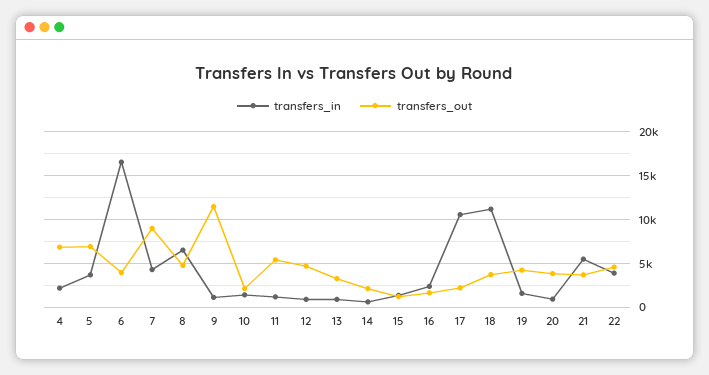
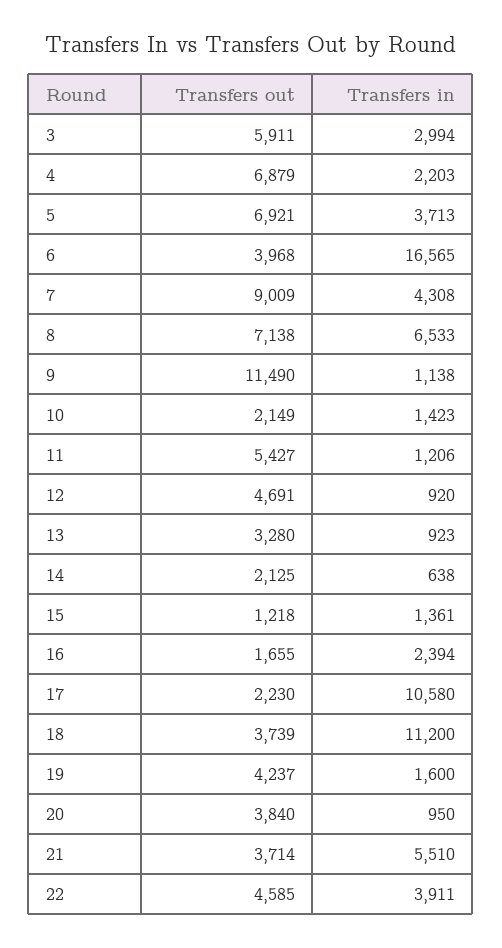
transfers_out, 8: 5000 -> 7138
transfers_out, 3: none -> 5911
transfers_in, 3: none -> 2994

